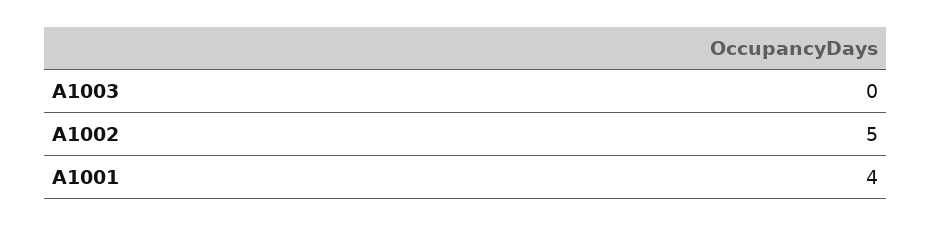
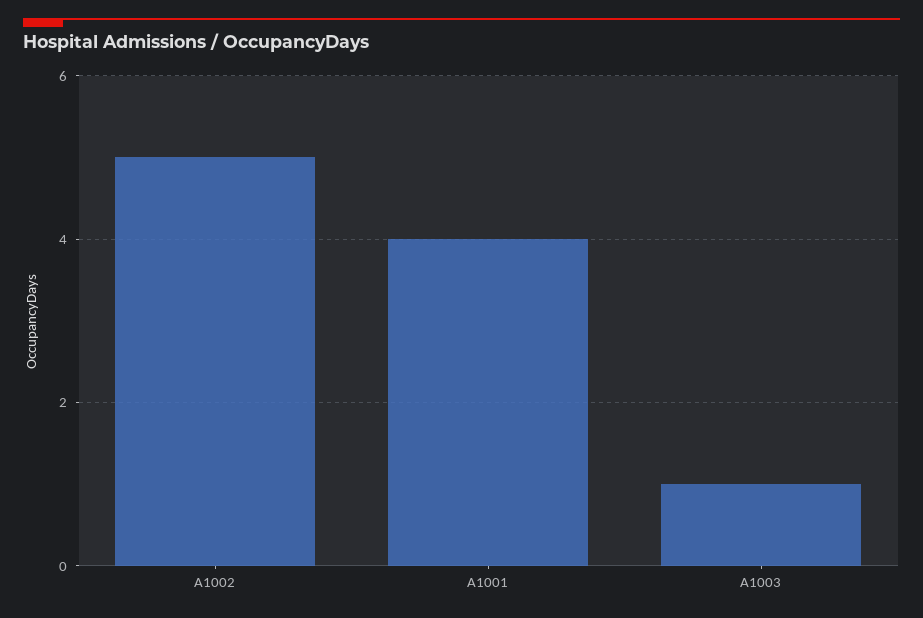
A1003: 0 -> 1

